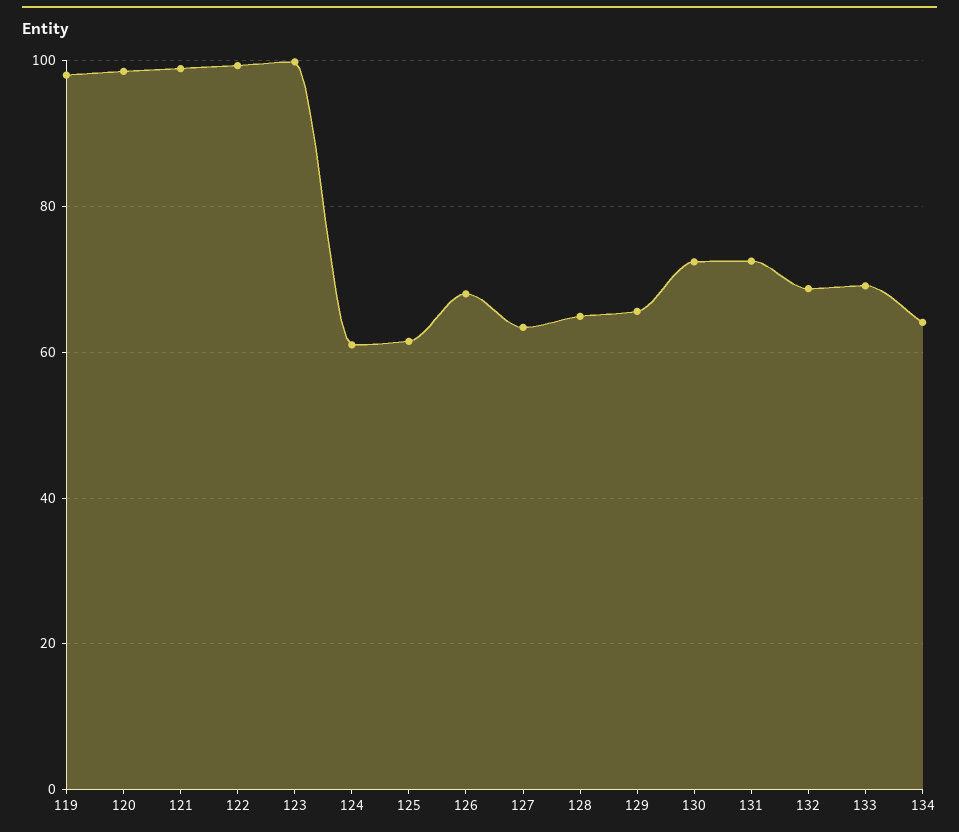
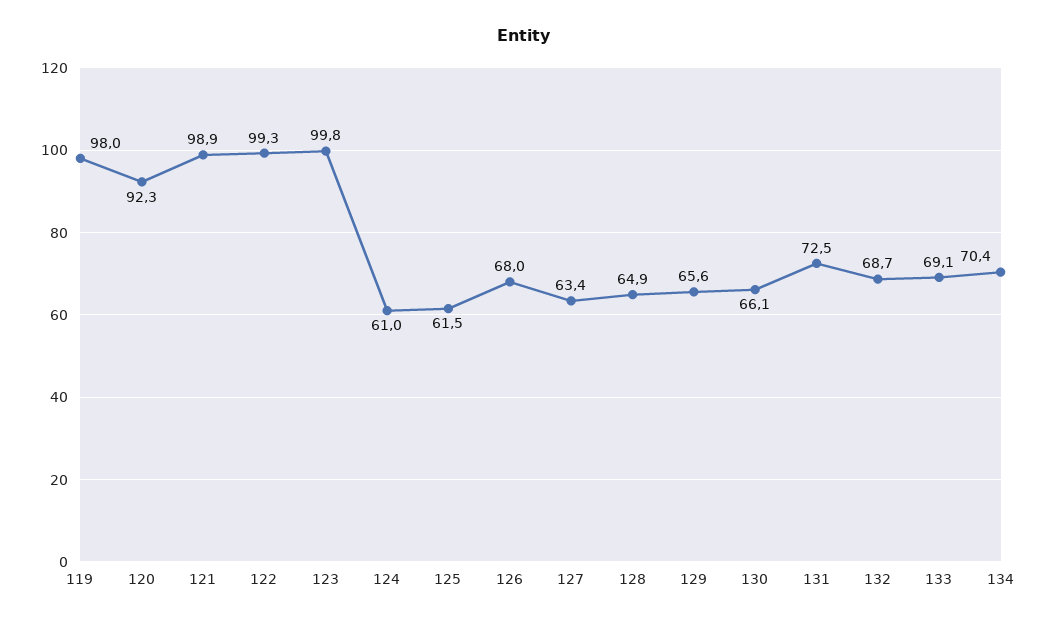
120: 98 -> 92.3
130: 72 -> 66.1
134: 64 -> 70.4

